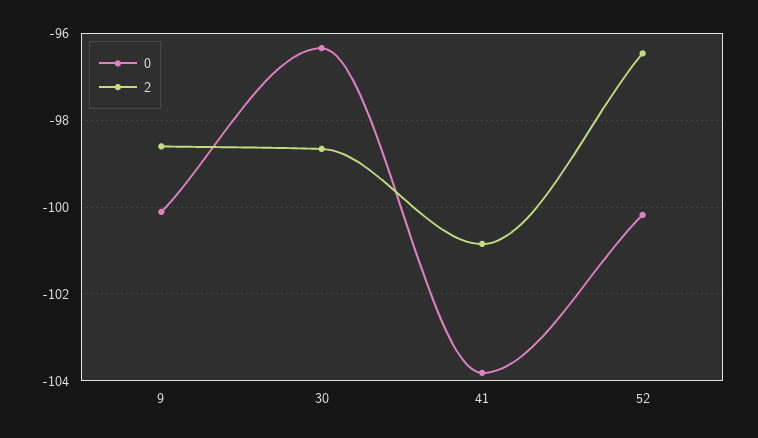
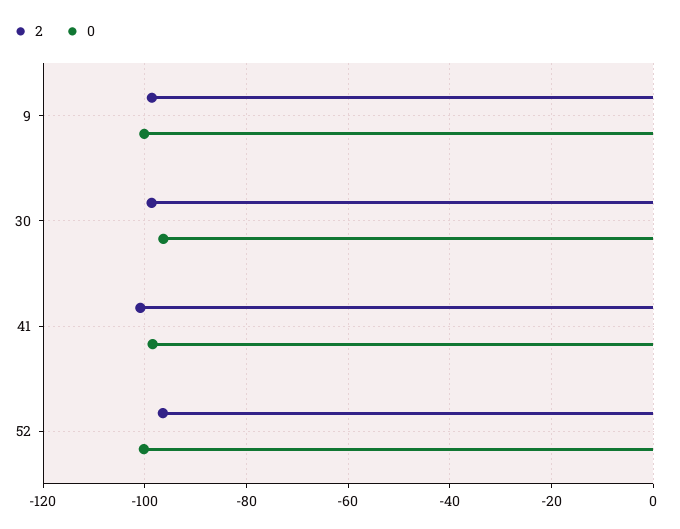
0, 41: -103.8 -> -98

